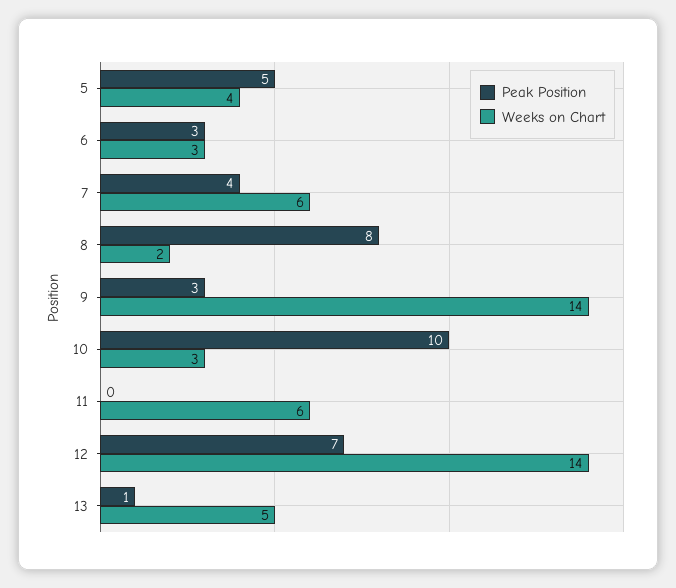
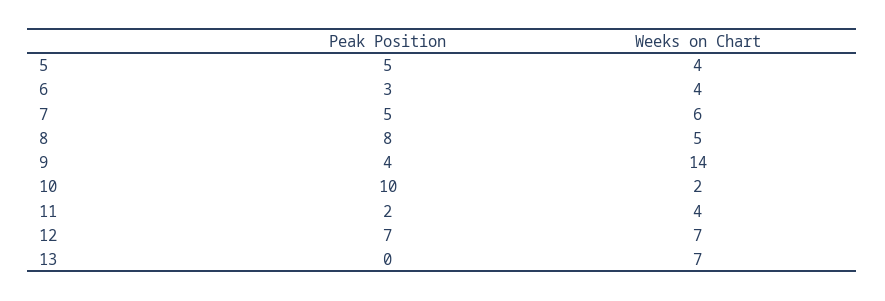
Weeks on Chart, 6: 3 -> 4
Peak Position, 7: 4 -> 5
Weeks on Chart, 8: 2 -> 5
Peak Position, 9: 3 -> 4
Weeks on Chart, 10: 3 -> 2
Peak Position, 11: 0 -> 2
Weeks on Chart, 11: 6 -> 4
Weeks on Chart, 12: 14 -> 7
Peak Position, 13: 1 -> 0
Weeks on Chart, 13: 5 -> 7

